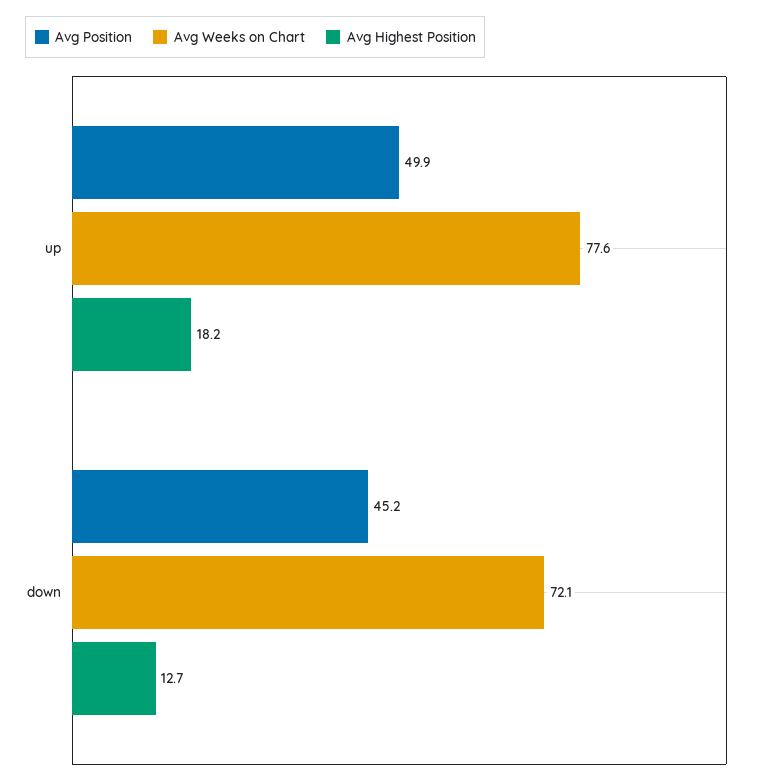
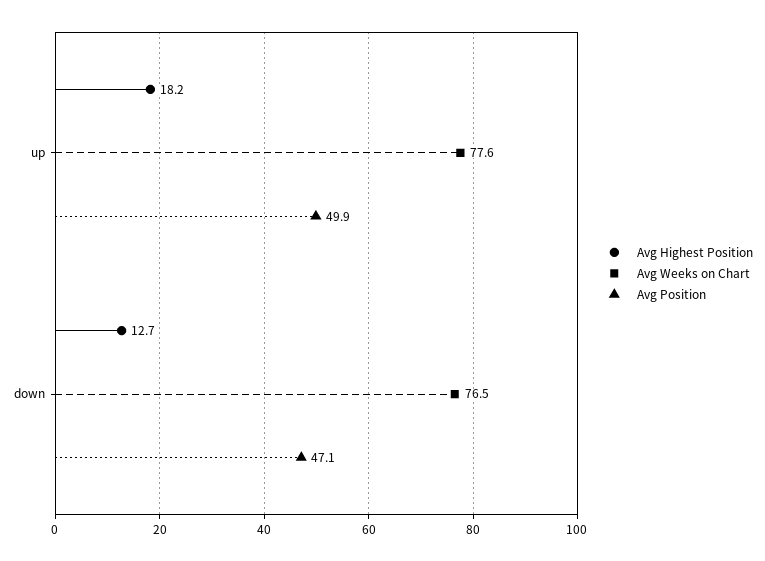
Avg Position, down: 45.2 -> 47.1
Avg Weeks on Chart, down: 72.1 -> 76.5

